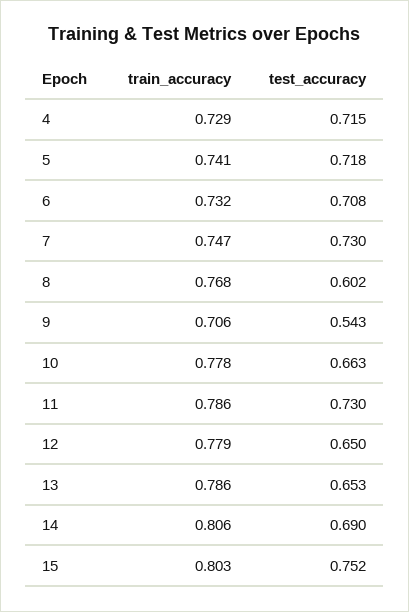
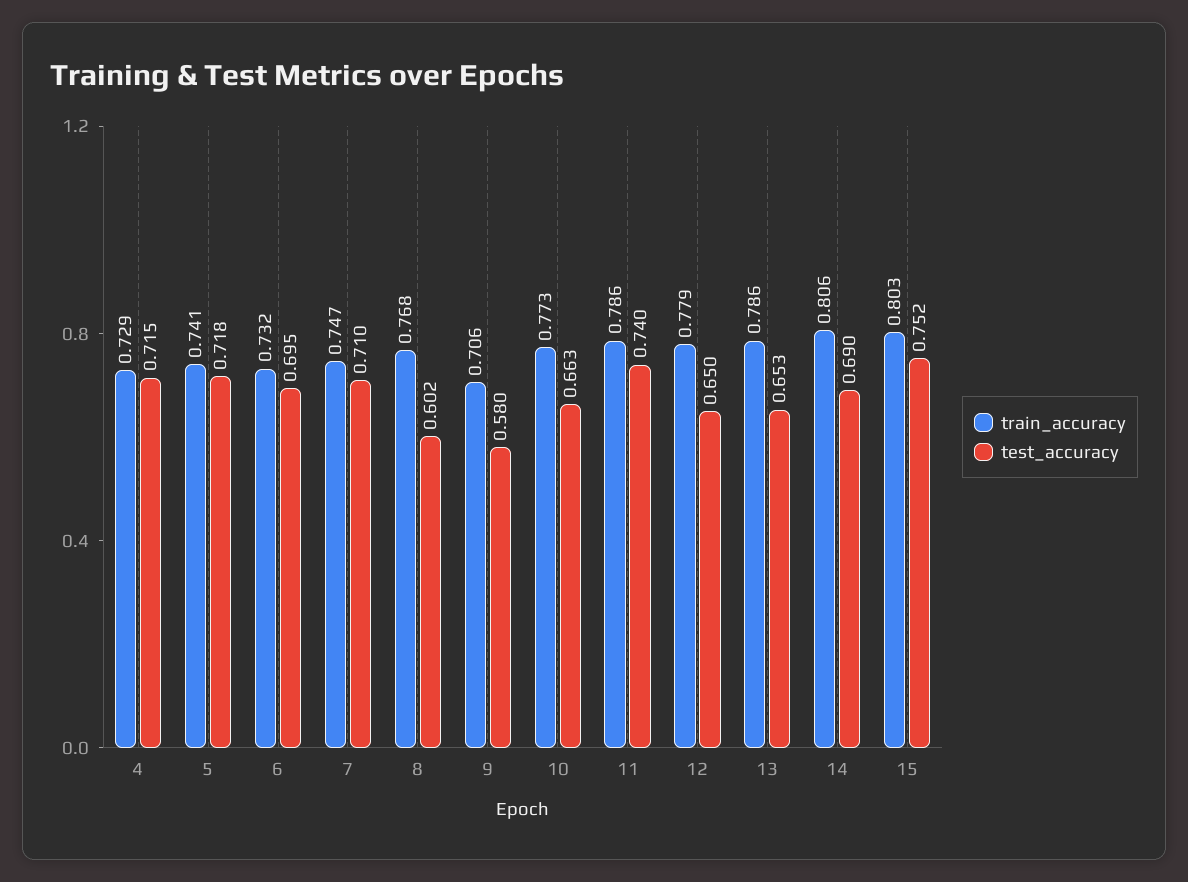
test_accuracy, 6: 0.708 -> 0.695
test_accuracy, 7: 0.73 -> 0.71
test_accuracy, 9: 0.543 -> 0.58
train_accuracy, 10: 0.778 -> 0.773
test_accuracy, 11: 0.73 -> 0.74

